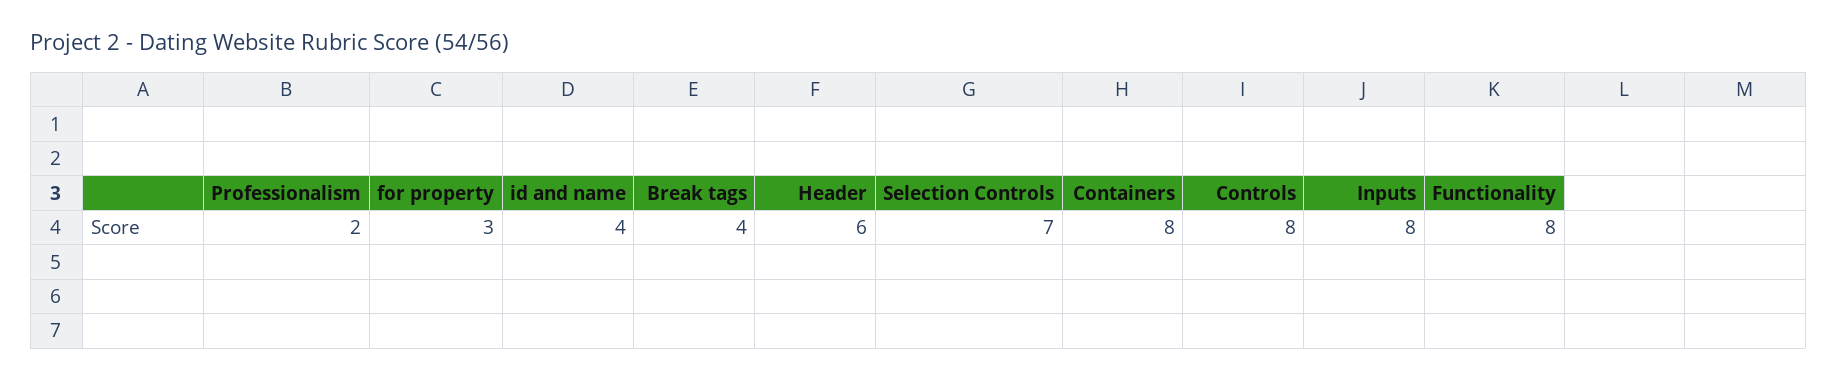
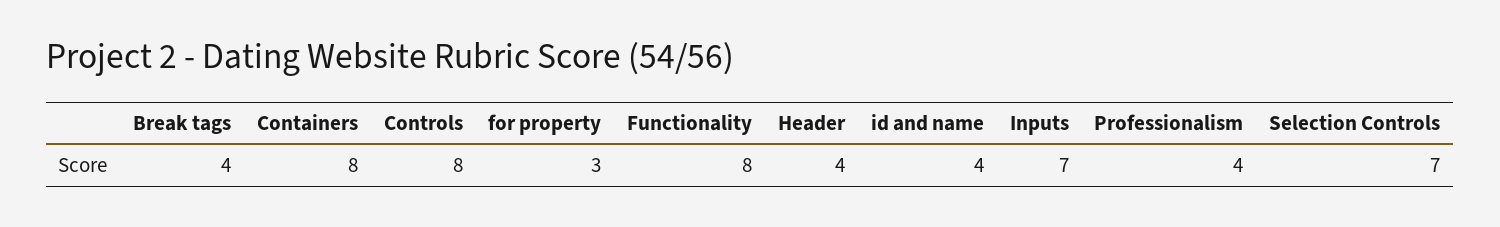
Professionalism: 2 -> 4
Header: 6 -> 4
Inputs: 8 -> 7

